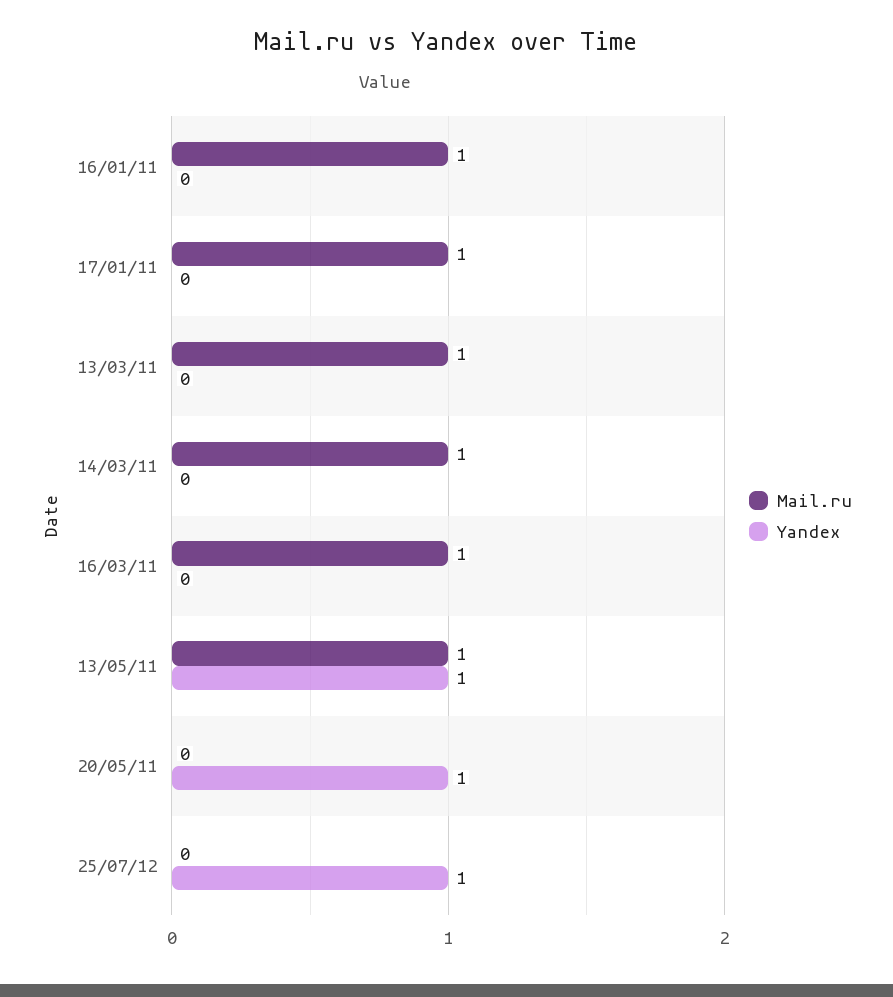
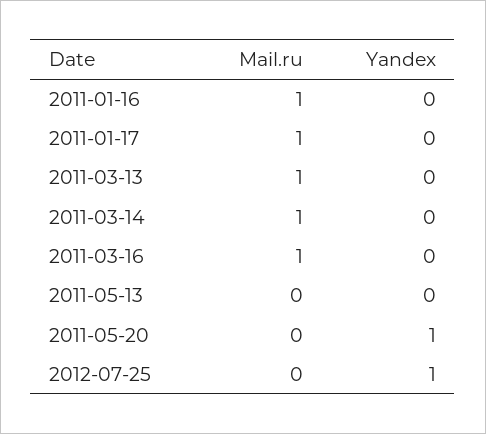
Mail.ru, 13/05/11: 1 -> 0
Yandex, 13/05/11: 1 -> 0

